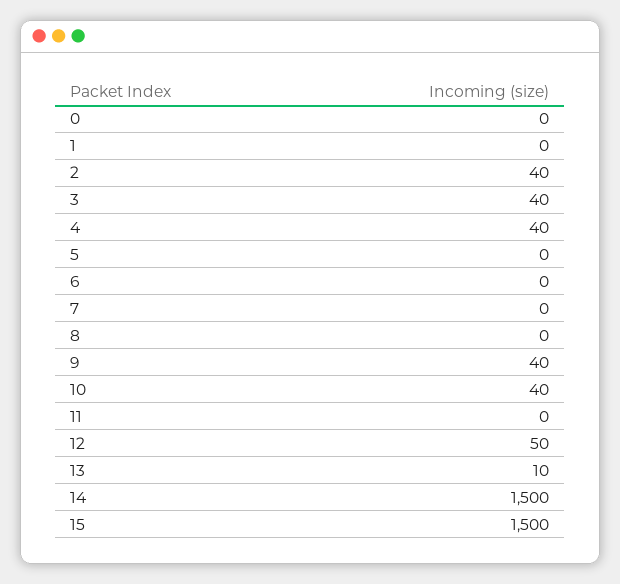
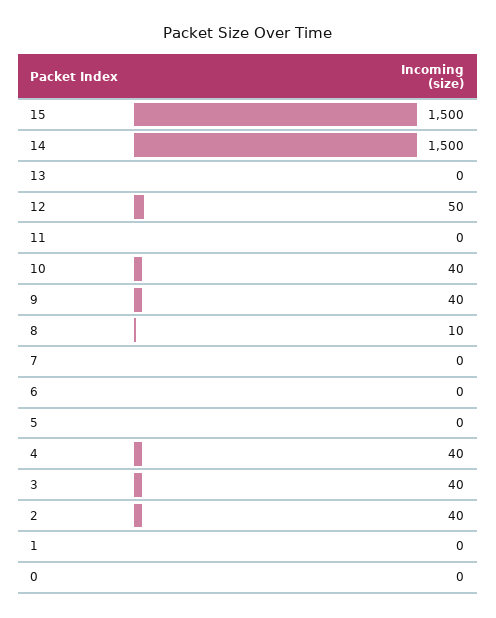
8: 0 -> 10
13: 10 -> 0

